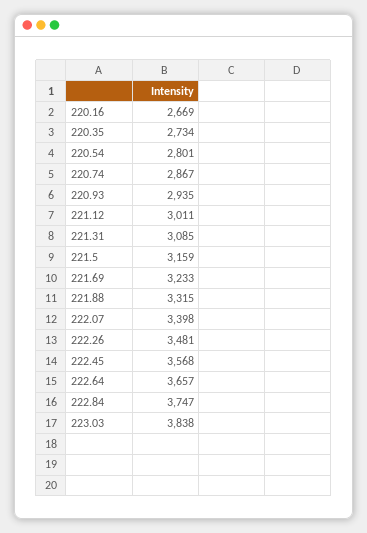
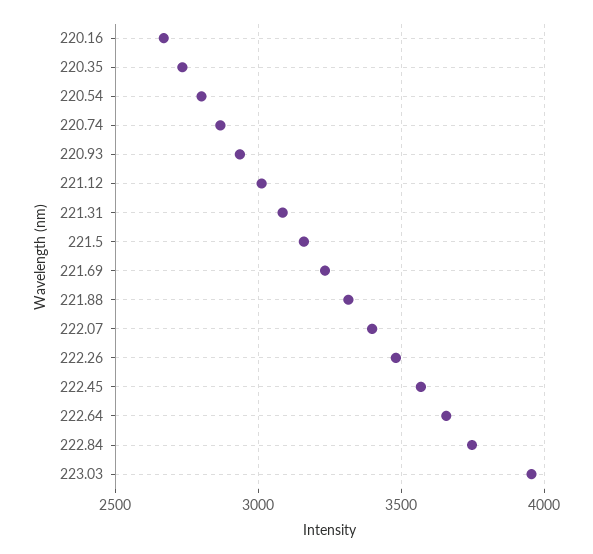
223.03: 3838 -> 3950

